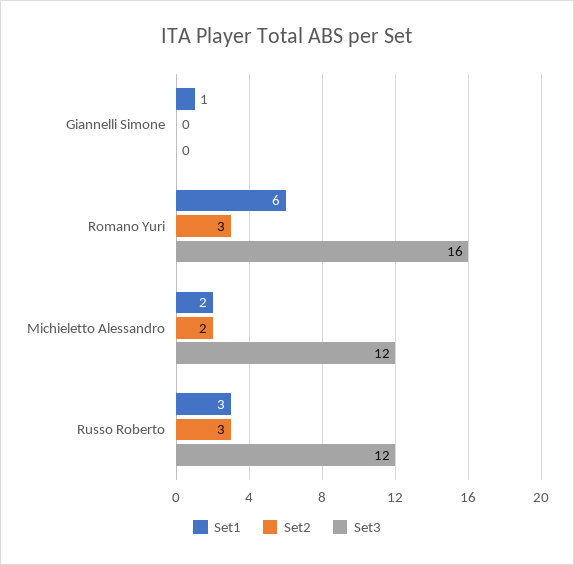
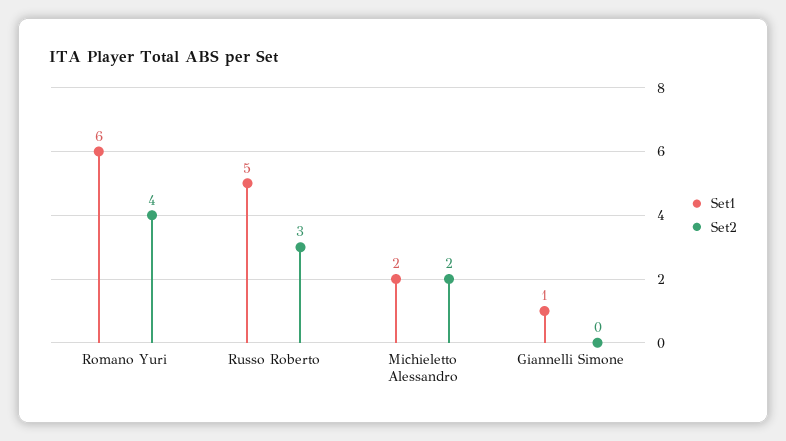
Set3, Giannelli Simone: 0 -> none
Set2, Romano Yuri: 3 -> 4
Set3, Romano Yuri: 16 -> none
Set3, Michieletto Alessandro: 12 -> none
Set1, Russo Roberto: 3 -> 5
Set3, Russo Roberto: 12 -> none

